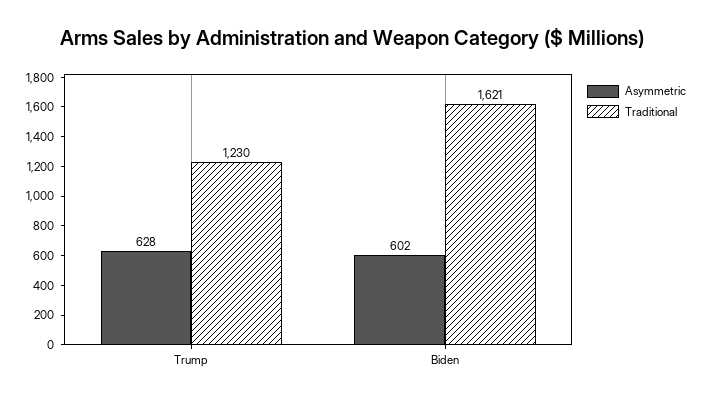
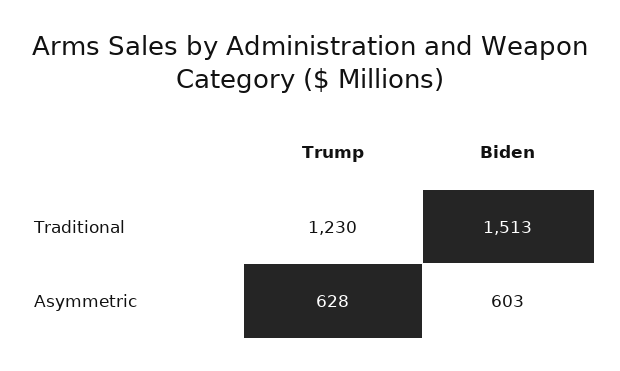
Asymmetric, Biden: 602 -> 603
Traditional, Biden: 1621 -> 1513

